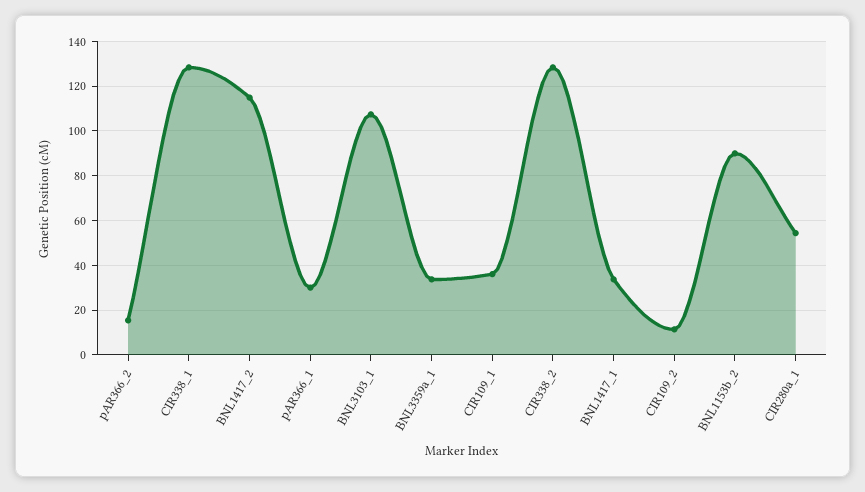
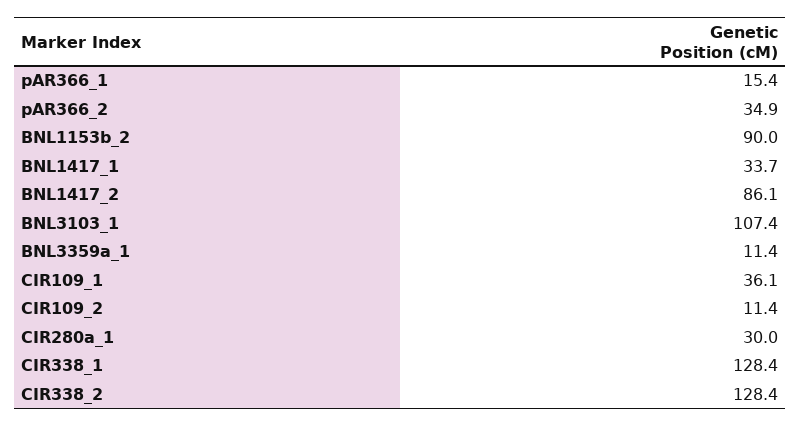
pAR366_2: 15 -> 34.9
BNL1417_2: 115 -> 86.1
pAR366_1: 30 -> 15.4
BNL3359a_1: 35 -> 11.4
CIR280a_1: 55 -> 30

